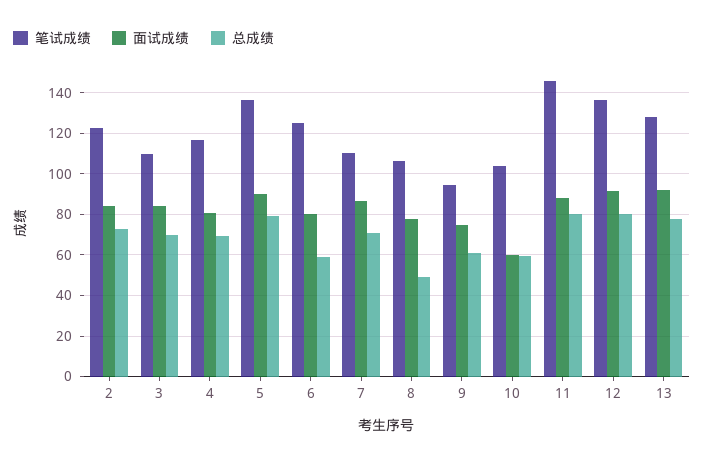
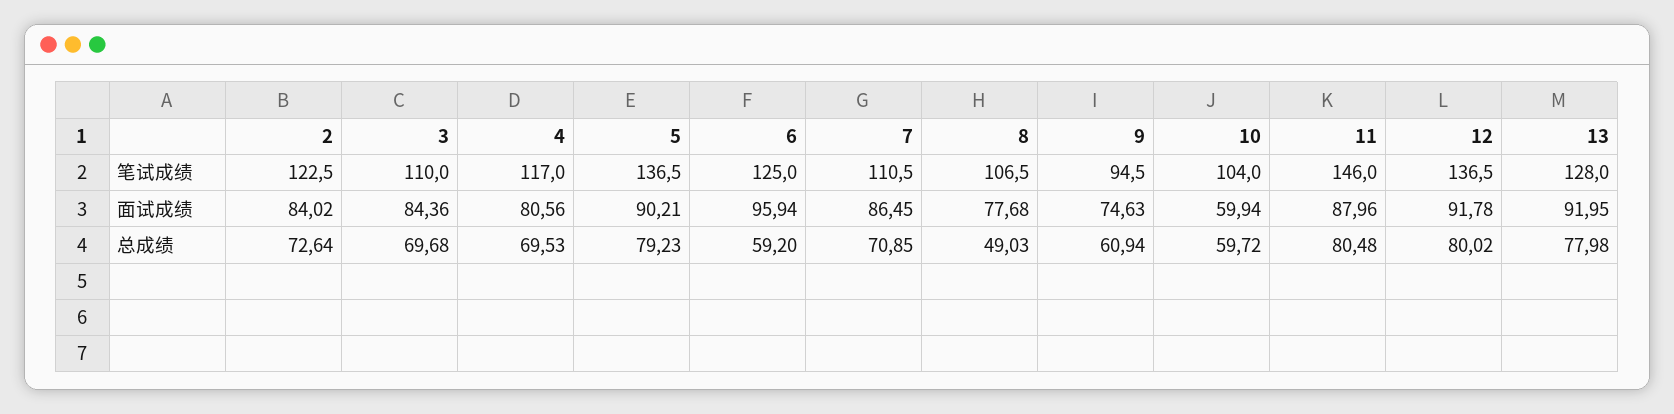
面试成绩, 6: 80 -> 95.94

